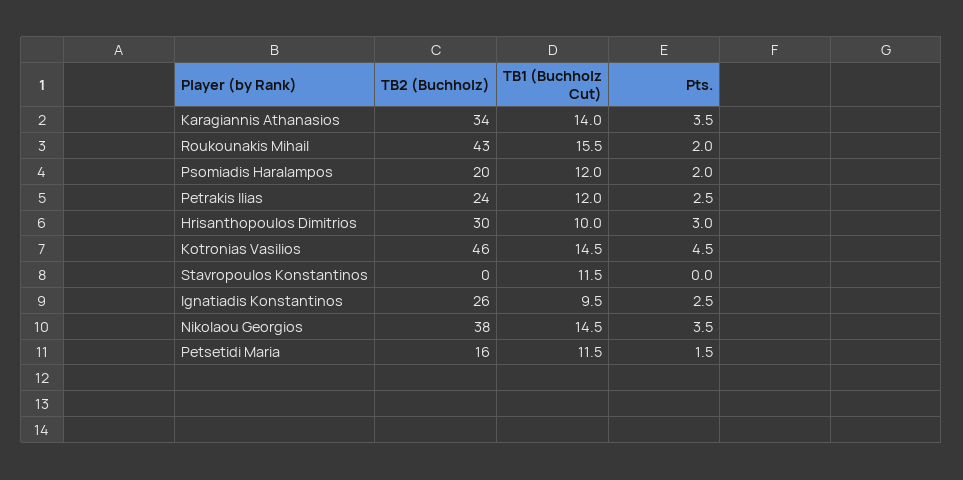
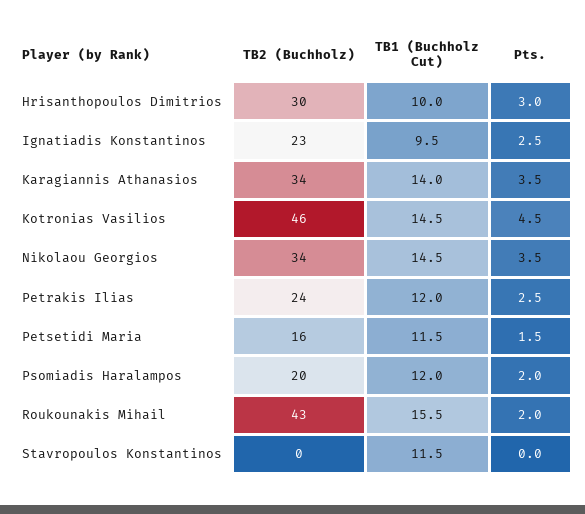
TB2 (Buchholz), Ignatiadis Konstantinos: 26 -> 23
TB2 (Buchholz), Nikolaou Georgios: 38 -> 34

